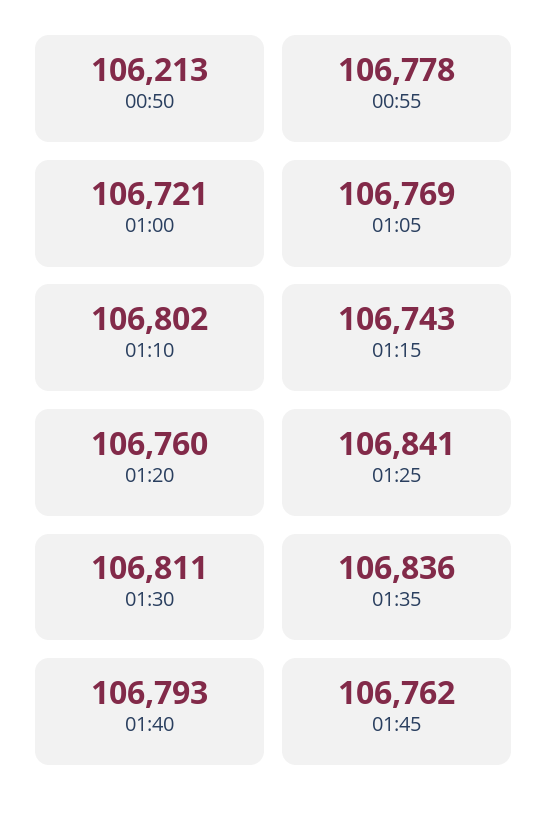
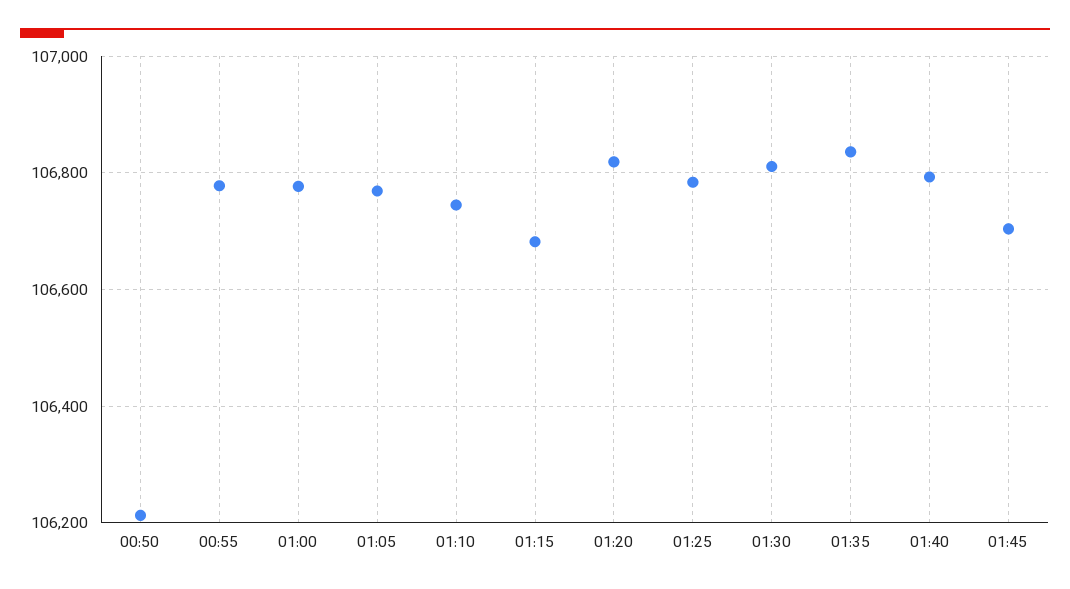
01:00: 106721 -> 106780
01:10: 106802 -> 106740
01:15: 106743 -> 106680
01:20: 106760 -> 106820
01:25: 106841 -> 106780
01:45: 106762 -> 106700

